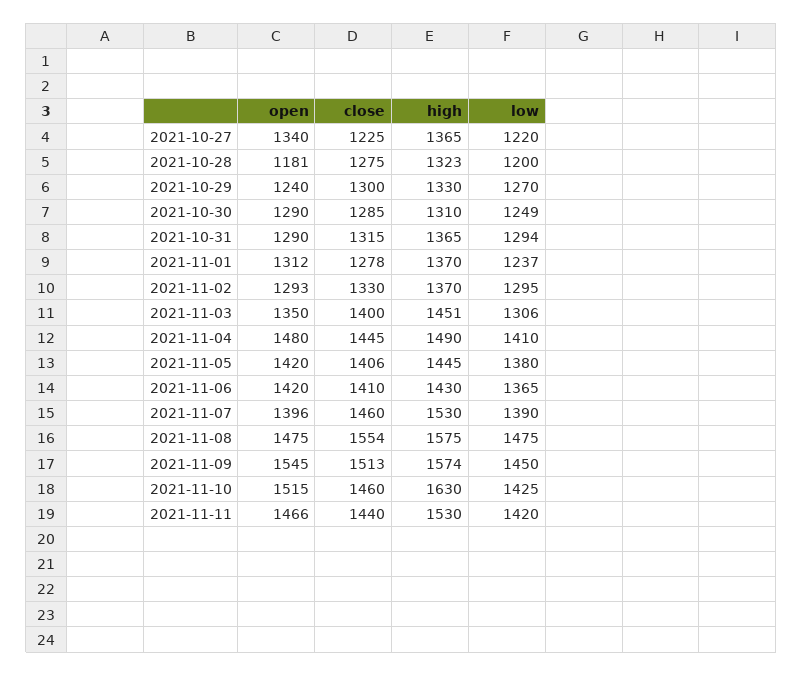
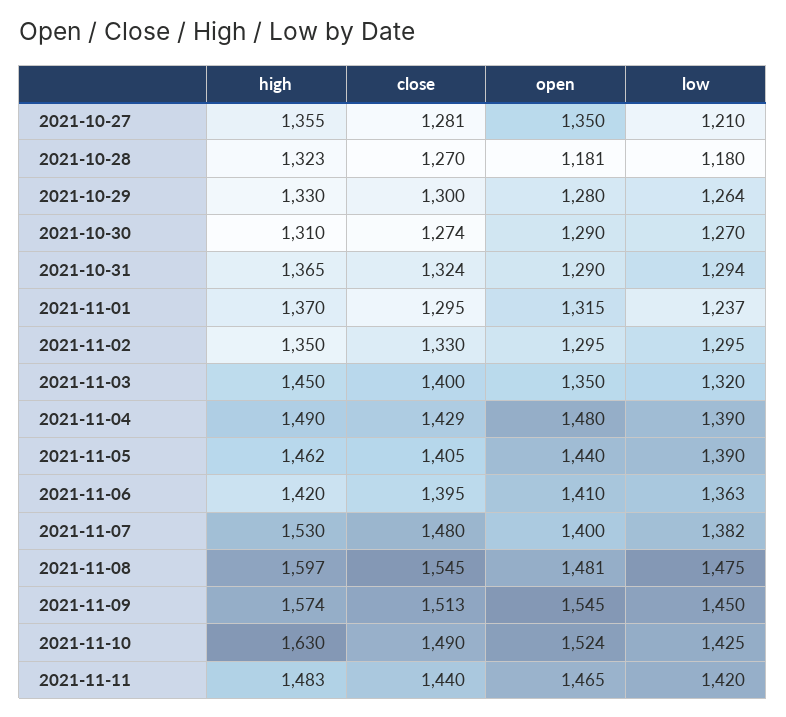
open, 2021-10-27: 1340 -> 1350
close, 2021-10-27: 1225 -> 1281
high, 2021-10-27: 1365 -> 1355
low, 2021-10-27: 1220 -> 1210
close, 2021-10-28: 1275 -> 1270
low, 2021-10-28: 1200 -> 1180
open, 2021-10-29: 1240 -> 1280
low, 2021-10-29: 1270 -> 1264
close, 2021-10-30: 1285 -> 1274
low, 2021-10-30: 1249 -> 1270
close, 2021-10-31: 1315 -> 1324
open, 2021-11-01: 1312 -> 1315
close, 2021-11-01: 1278 -> 1295
open, 2021-11-02: 1293 -> 1295
high, 2021-11-02: 1370 -> 1350
high, 2021-11-03: 1451 -> 1450
low, 2021-11-03: 1306 -> 1320
close, 2021-11-04: 1445 -> 1429
low, 2021-11-04: 1410 -> 1390
open, 2021-11-05: 1420 -> 1440
close, 2021-11-05: 1406 -> 1405
high, 2021-11-05: 1445 -> 1462
low, 2021-11-05: 1380 -> 1390
open, 2021-11-06: 1420 -> 1410
close, 2021-11-06: 1410 -> 1395
high, 2021-11-06: 1430 -> 1420
low, 2021-11-06: 1365 -> 1363
open, 2021-11-07: 1396 -> 1400
close, 2021-11-07: 1460 -> 1480
low, 2021-11-07: 1390 -> 1382
open, 2021-11-08: 1475 -> 1481
close, 2021-11-08: 1554 -> 1545
high, 2021-11-08: 1575 -> 1597
open, 2021-11-10: 1515 -> 1524
close, 2021-11-10: 1460 -> 1490
open, 2021-11-11: 1466 -> 1465
high, 2021-11-11: 1530 -> 1483

